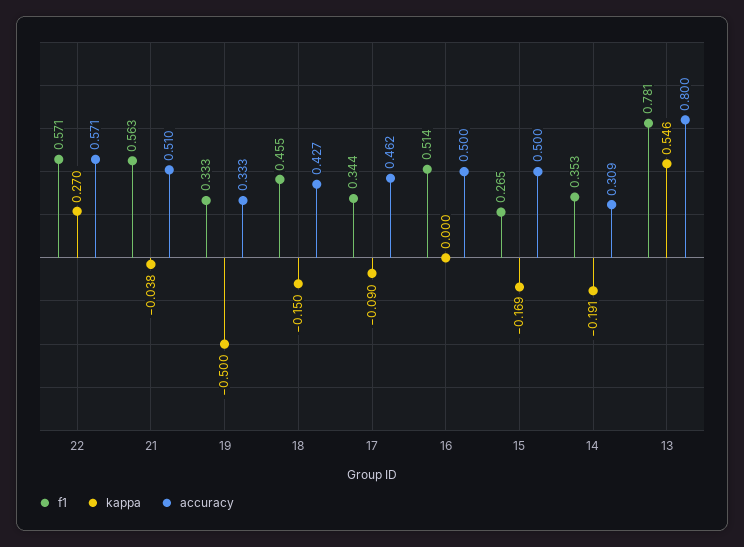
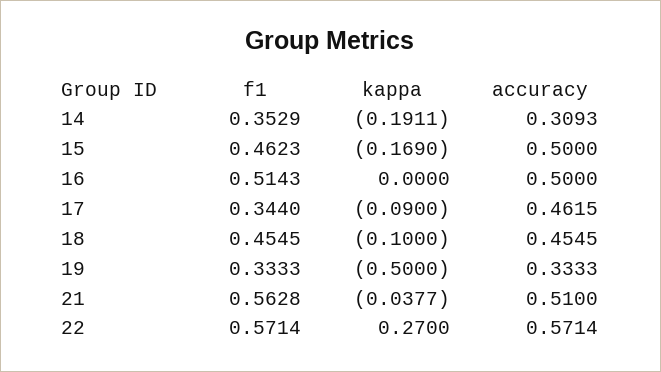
kappa, 18: -0.15 -> -0.1
accuracy, 18: 0.427 -> 0.4545
f1, 15: 0.265 -> 0.4623
f1, 13: 0.781 -> none
kappa, 13: 0.546 -> none
accuracy, 13: 0.8 -> none

